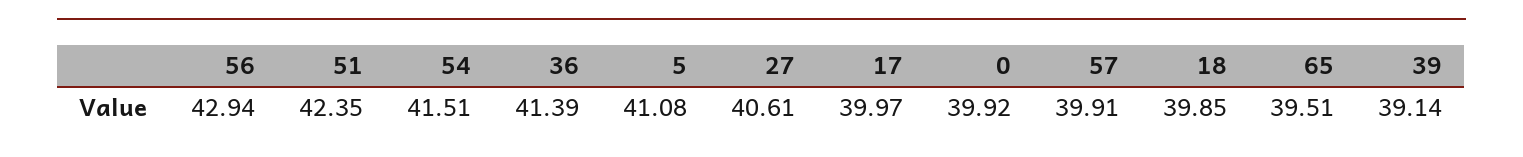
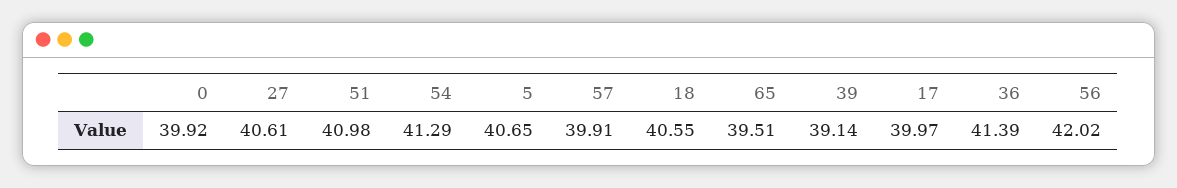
56: 42.94 -> 42.02
51: 42.35 -> 40.98
54: 41.51 -> 41.29
5: 41.08 -> 40.65
18: 39.85 -> 40.55

